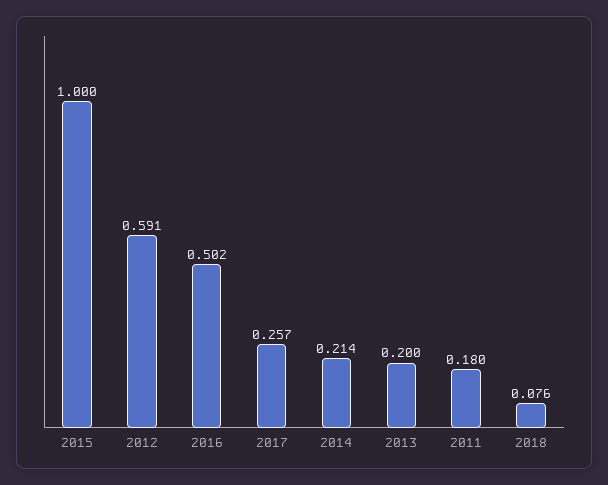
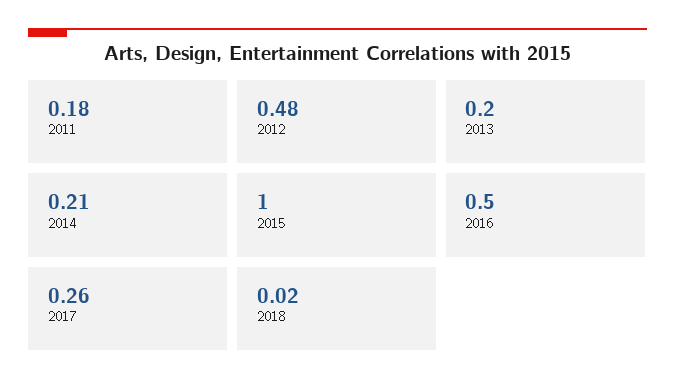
2012: 0.591 -> 0.48
2018: 0.076 -> 0.02

